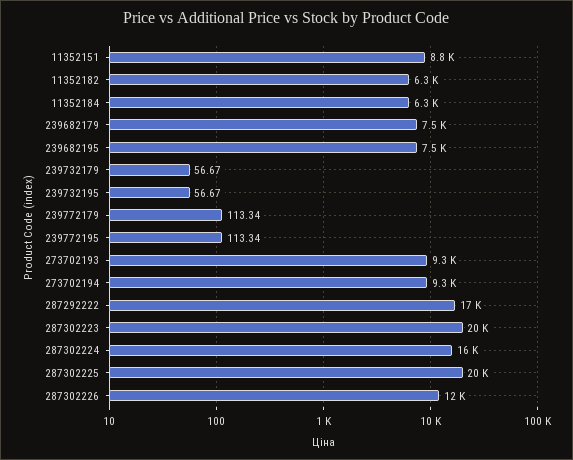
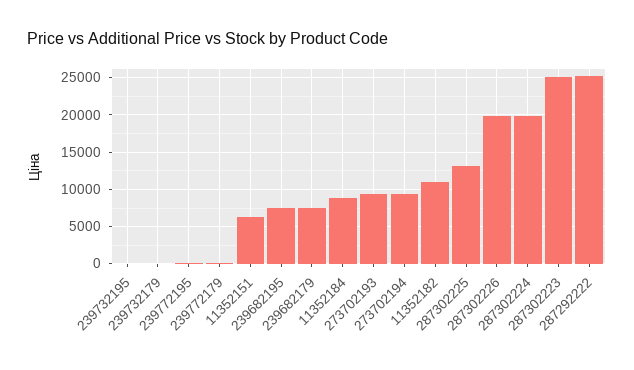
11352151: 8800 -> 6000
11352182: 6300 -> 11000
11352184: 6300 -> 9000
287292222: 17000 -> 25000
287302223: 20000 -> 25000
287302224: 16000 -> 20000
287302225: 20000 -> 13000
287302226: 12000 -> 20000

